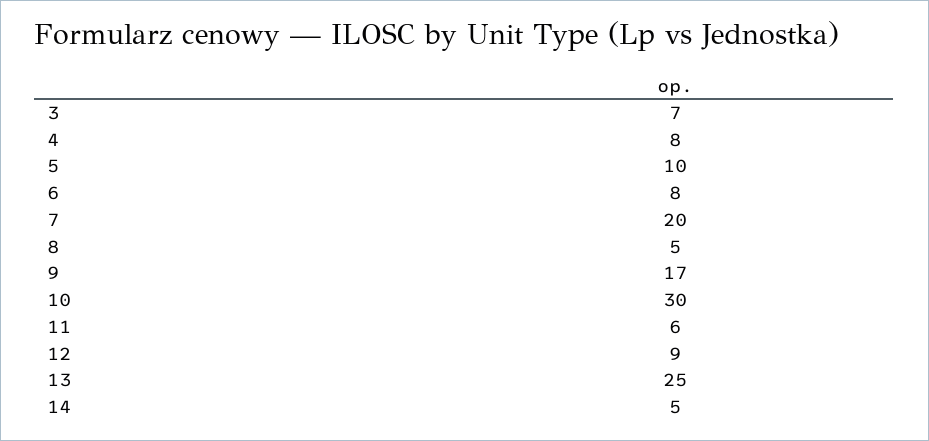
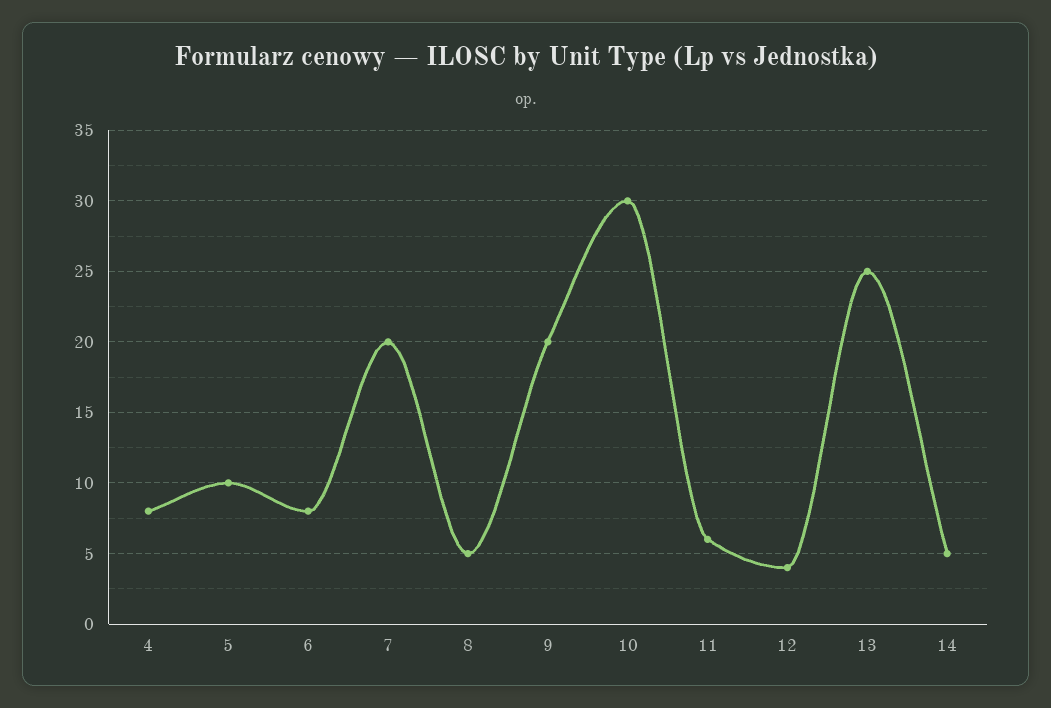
3: 7 -> none
9: 17 -> 20
12: 9 -> 4

